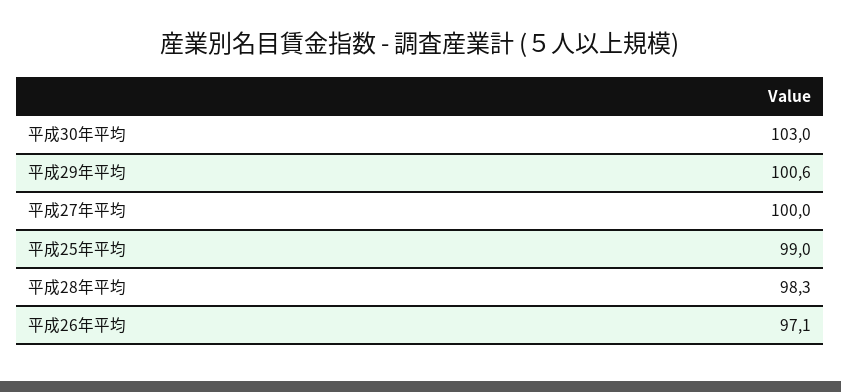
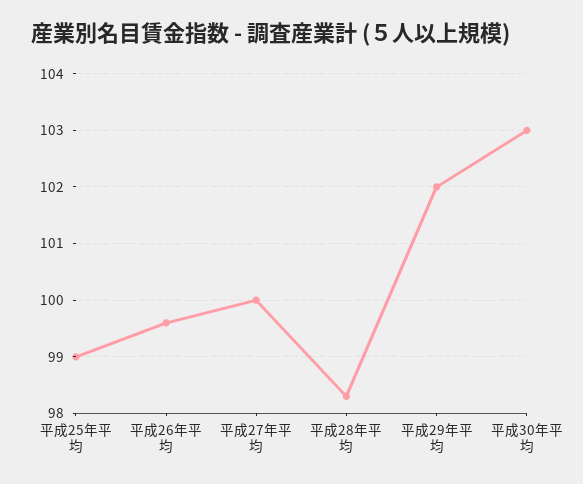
平成29年平均: 100.6 -> 102
平成26年平均: 97.1 -> 99.5

